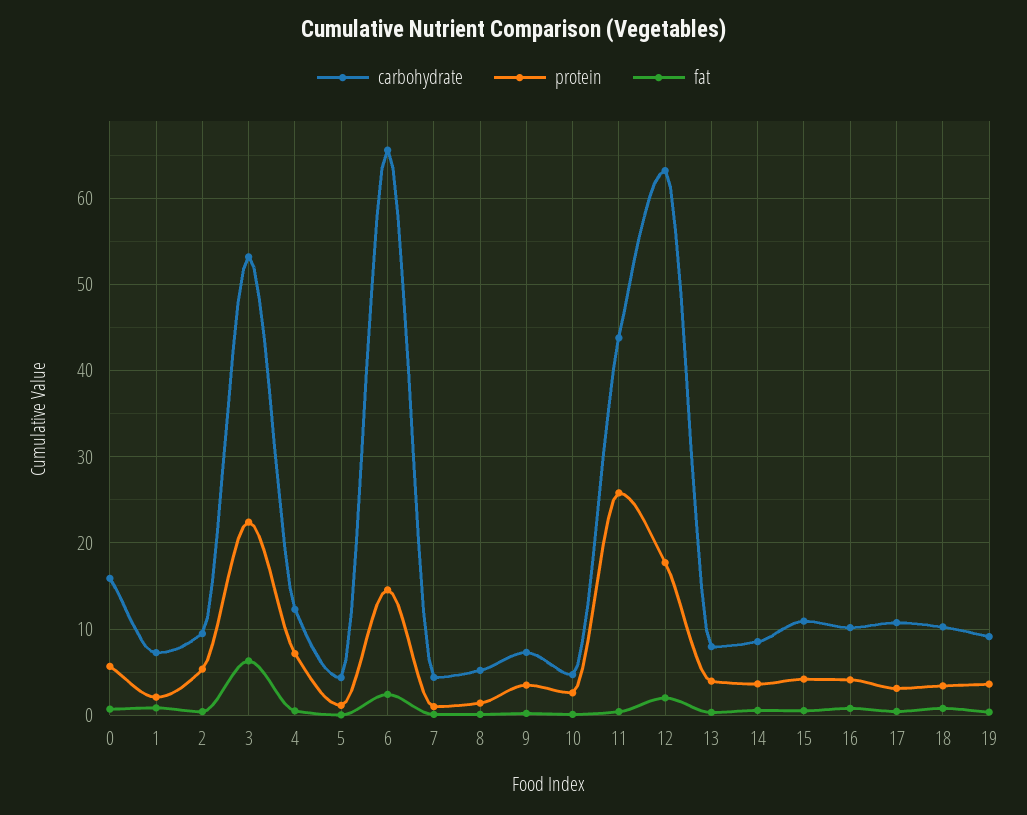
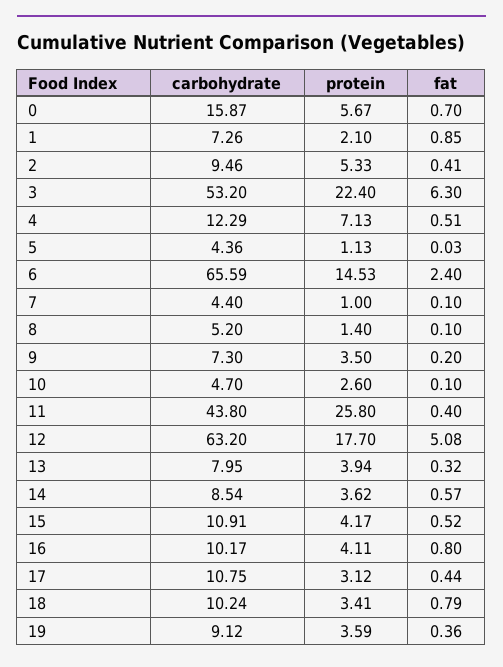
fat, 12: 2 -> 5.08

